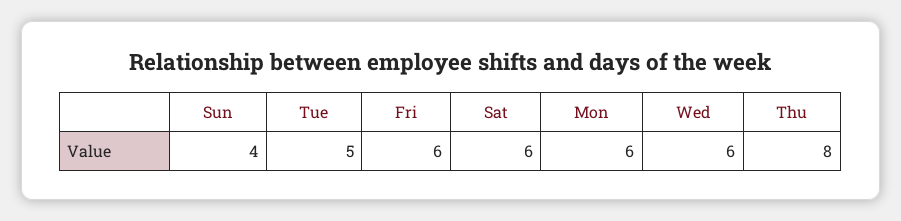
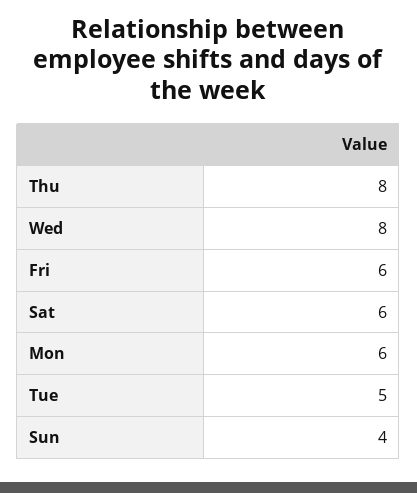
Wed: 6 -> 8

